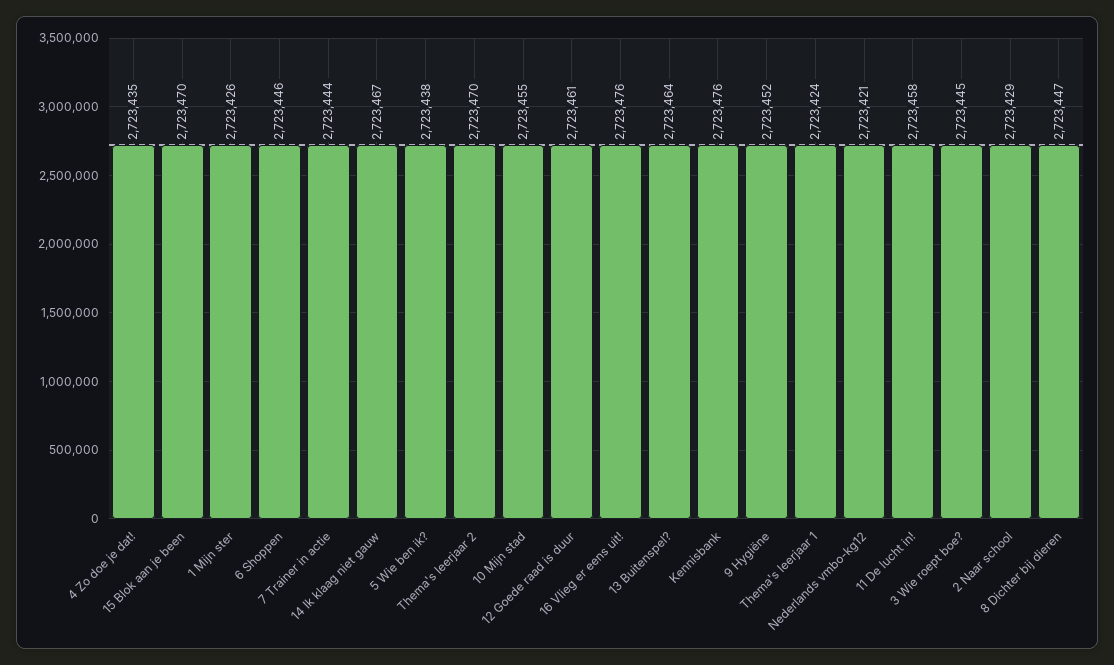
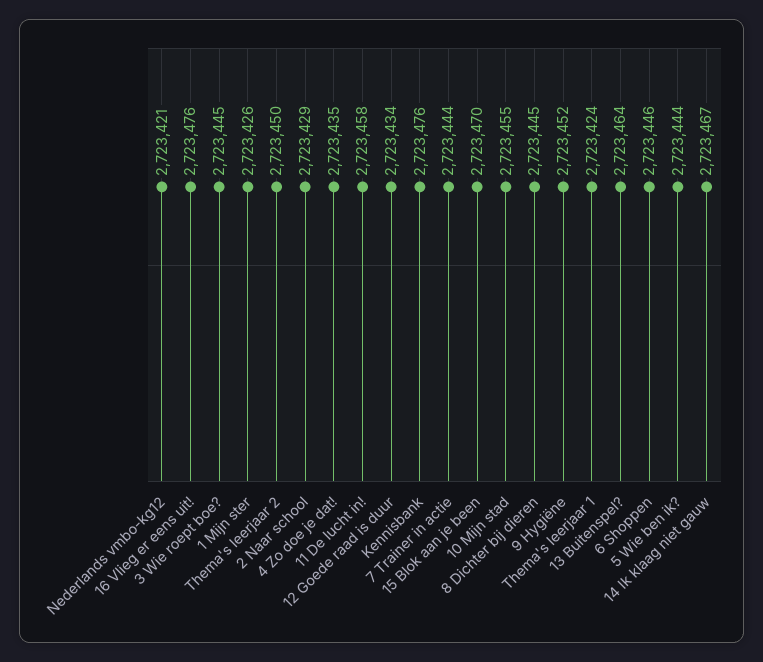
5 Wie ben ik?: 2723438 -> 2723444
Thema's leerjaar 2: 2723470 -> 2723450
12 Goede raad is duur: 2723461 -> 2723434
8 Dichter bij dieren: 2723447 -> 2723445

